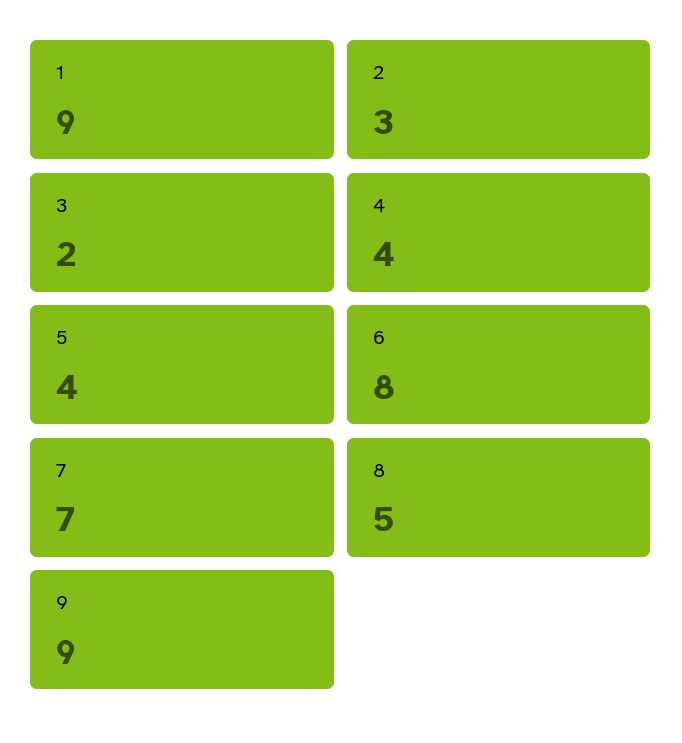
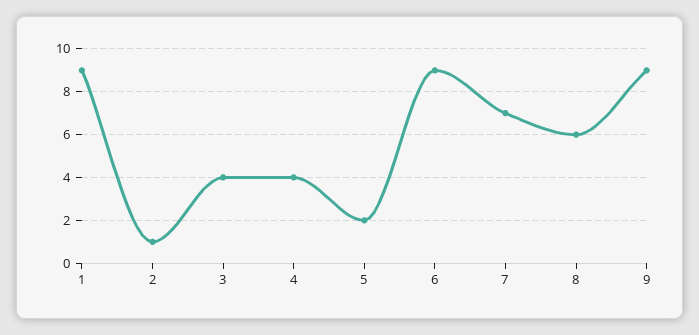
2: 3 -> 1
3: 2 -> 4
5: 4 -> 2
6: 8 -> 9
8: 5 -> 6

